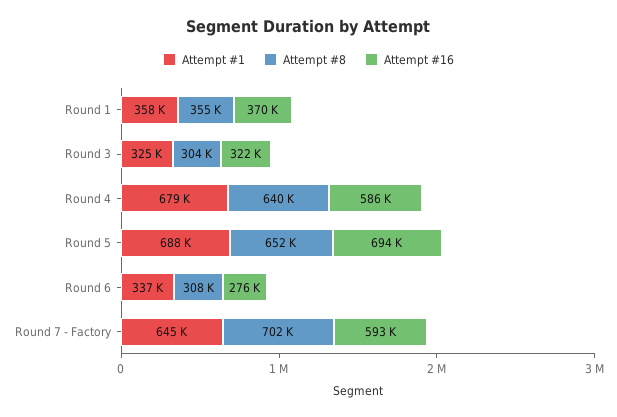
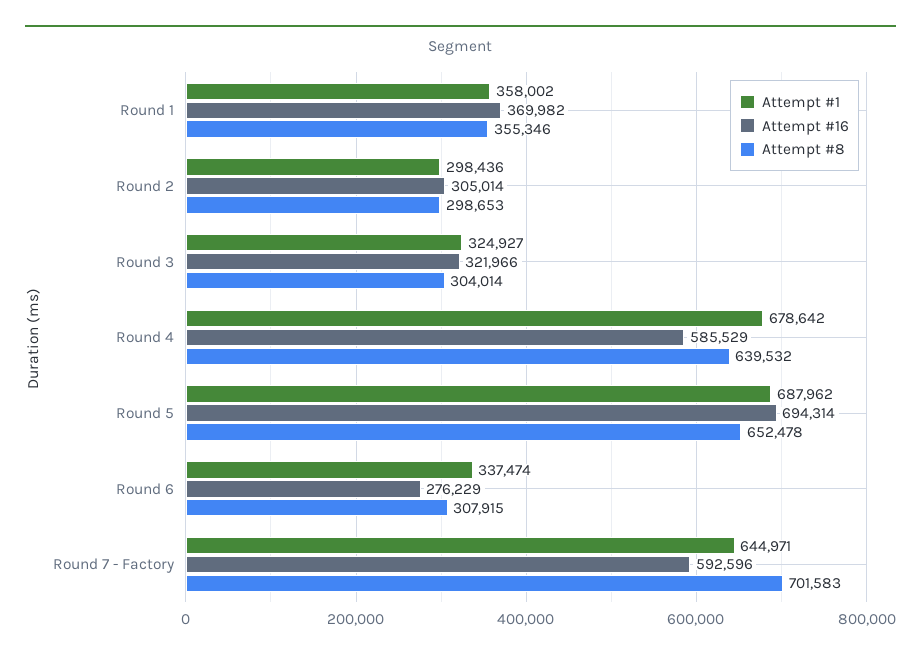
Attempt #1, Round 2: none -> 298436
Attempt #16, Round 2: none -> 305014
Attempt #8, Round 2: none -> 298653

